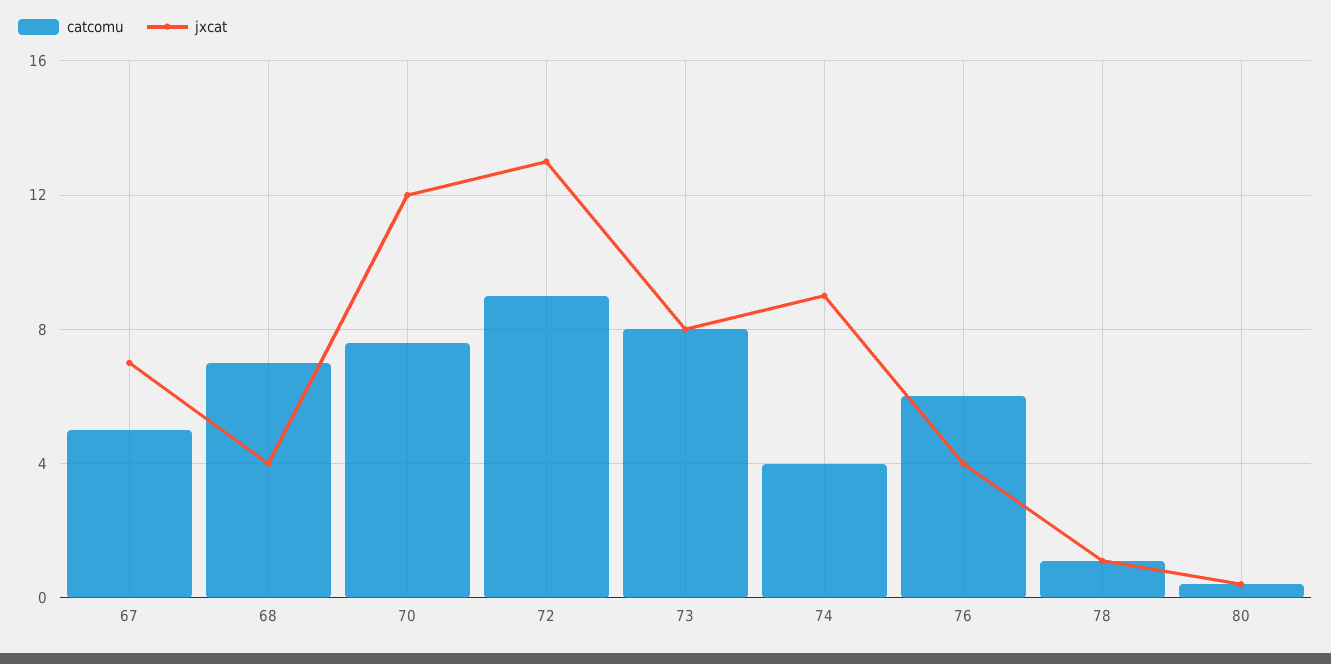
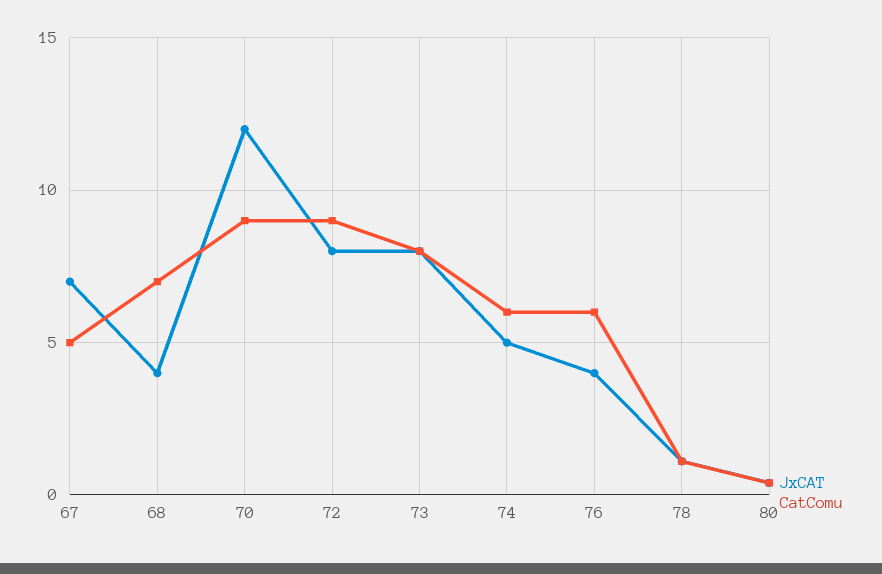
catcomu, 70: 7.5 -> 9
jxcat, 72: 13 -> 8
catcomu, 74: 4 -> 6
jxcat, 74: 9 -> 5

